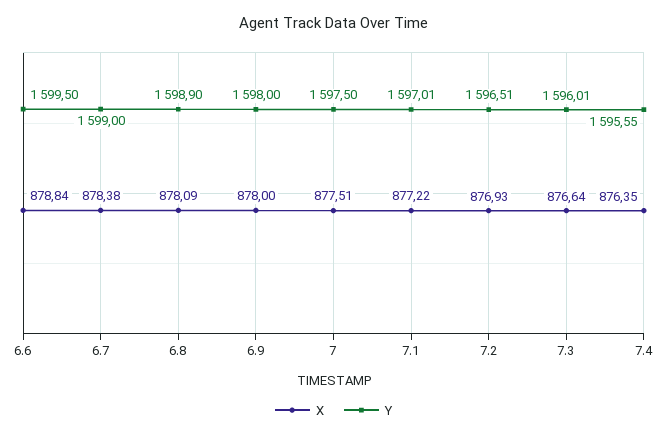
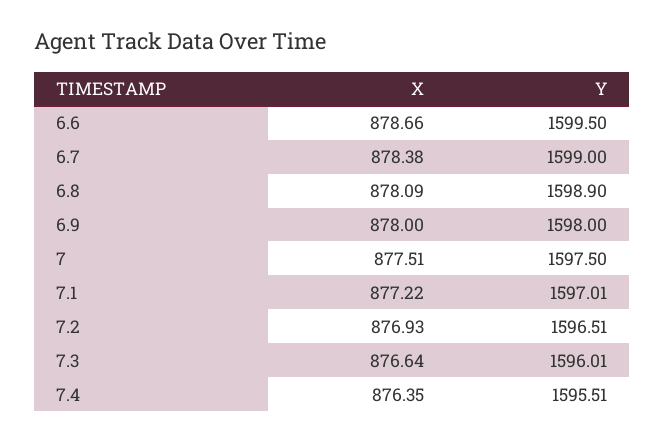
X, 6.6: 878.84 -> 878.66
Y, 7.4: 1595.55 -> 1595.51

